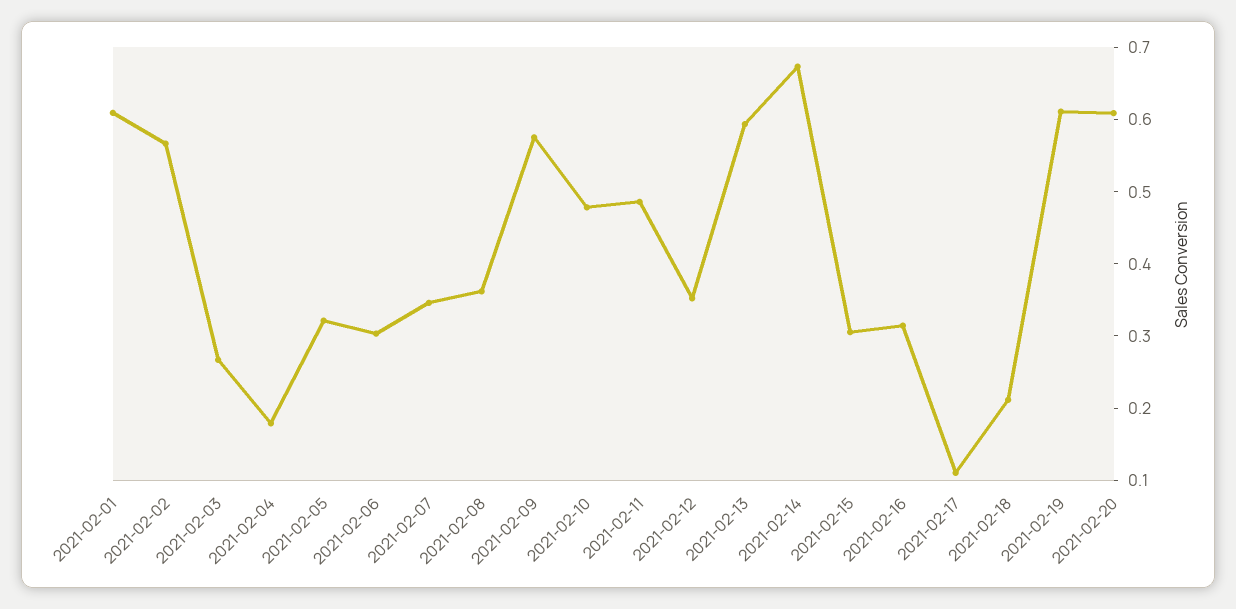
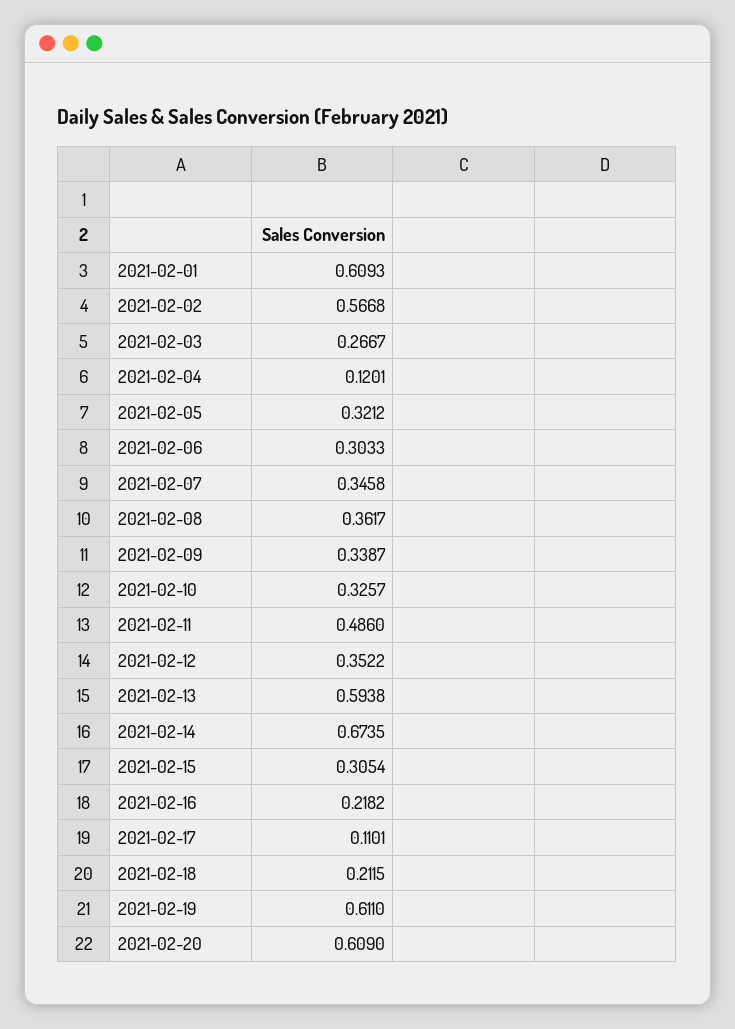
2021-02-04: 0.18 -> 0.1201
2021-02-09: 0.58 -> 0.3387
2021-02-10: 0.48 -> 0.3257
2021-02-16: 0.32 -> 0.2182

